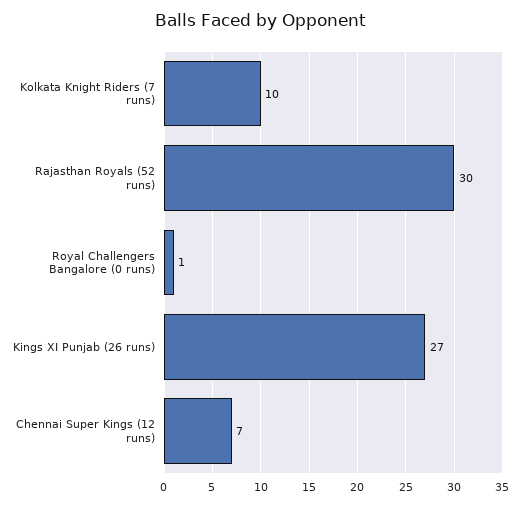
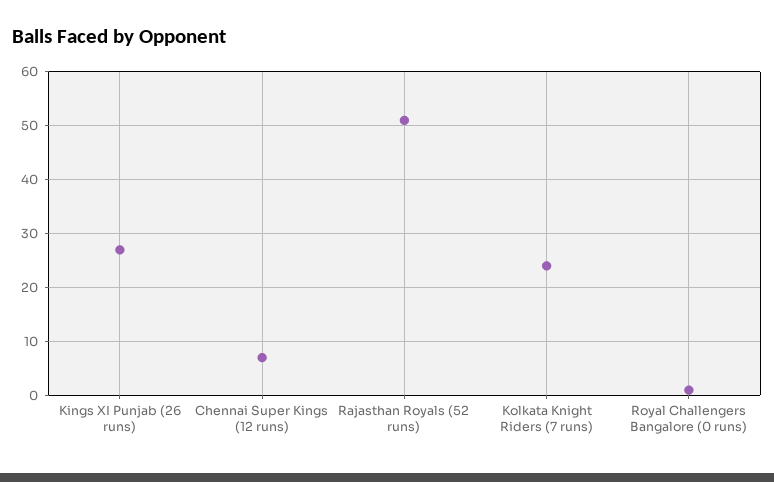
Kolkata Knight Riders (7 runs): 10 -> 25
Rajasthan Royals (52 runs): 30 -> 50

